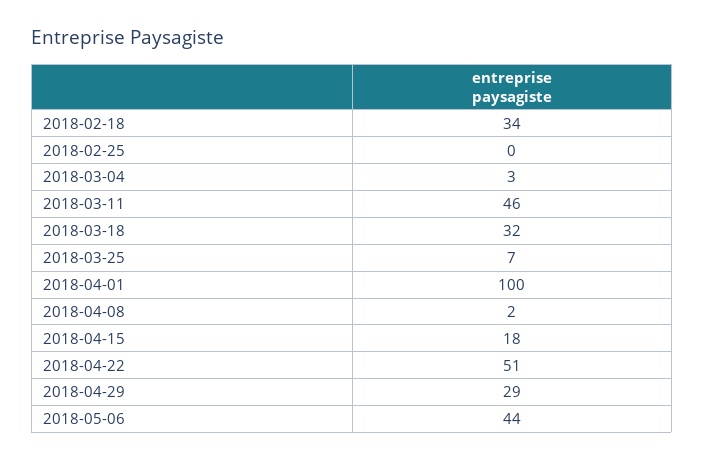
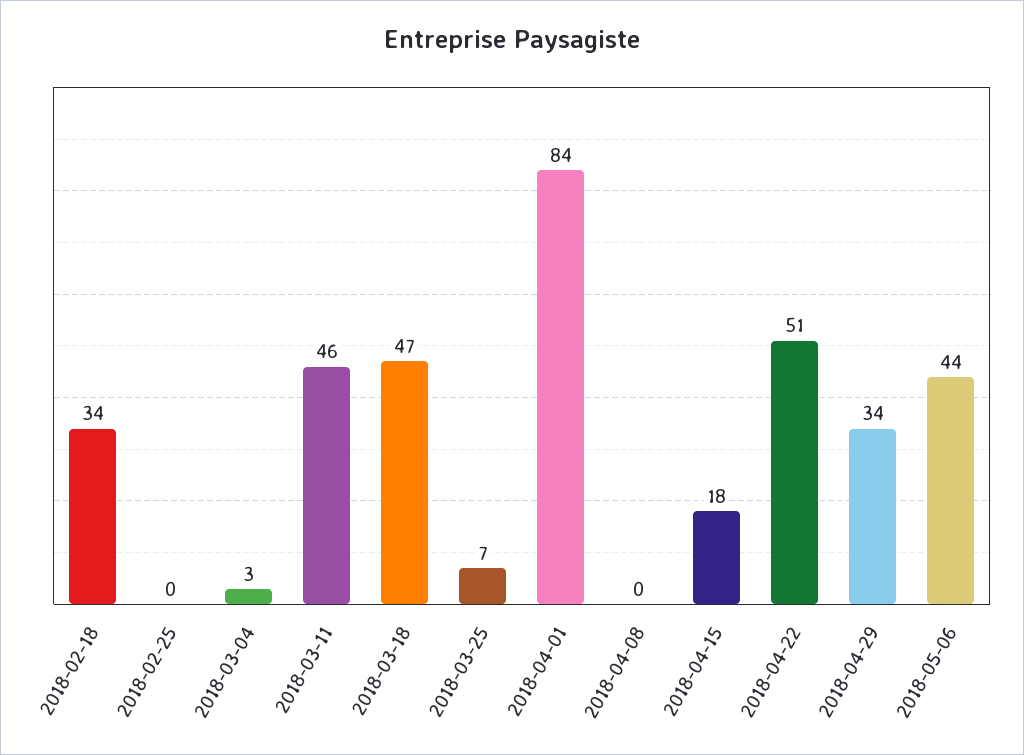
2018-03-18: 32 -> 47
2018-04-01: 100 -> 84
2018-04-08: 2 -> 0
2018-04-29: 29 -> 34

